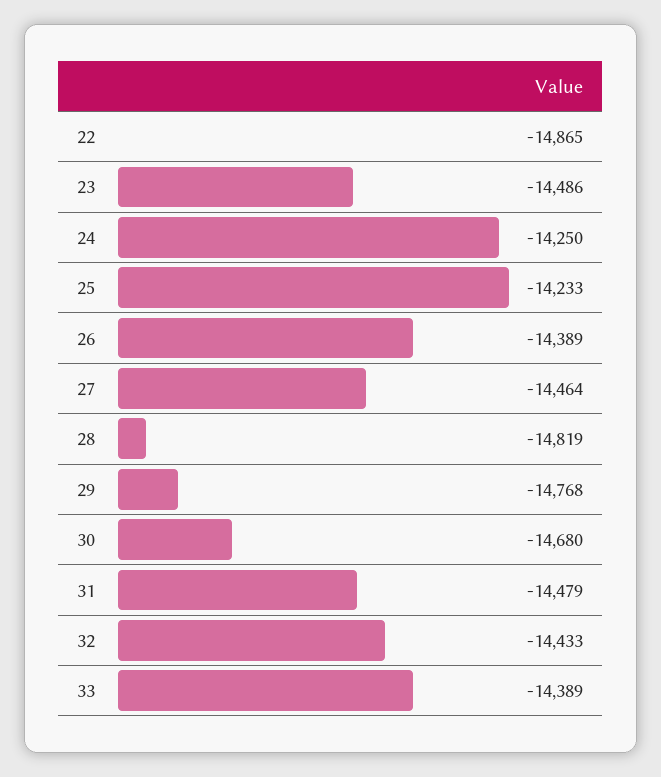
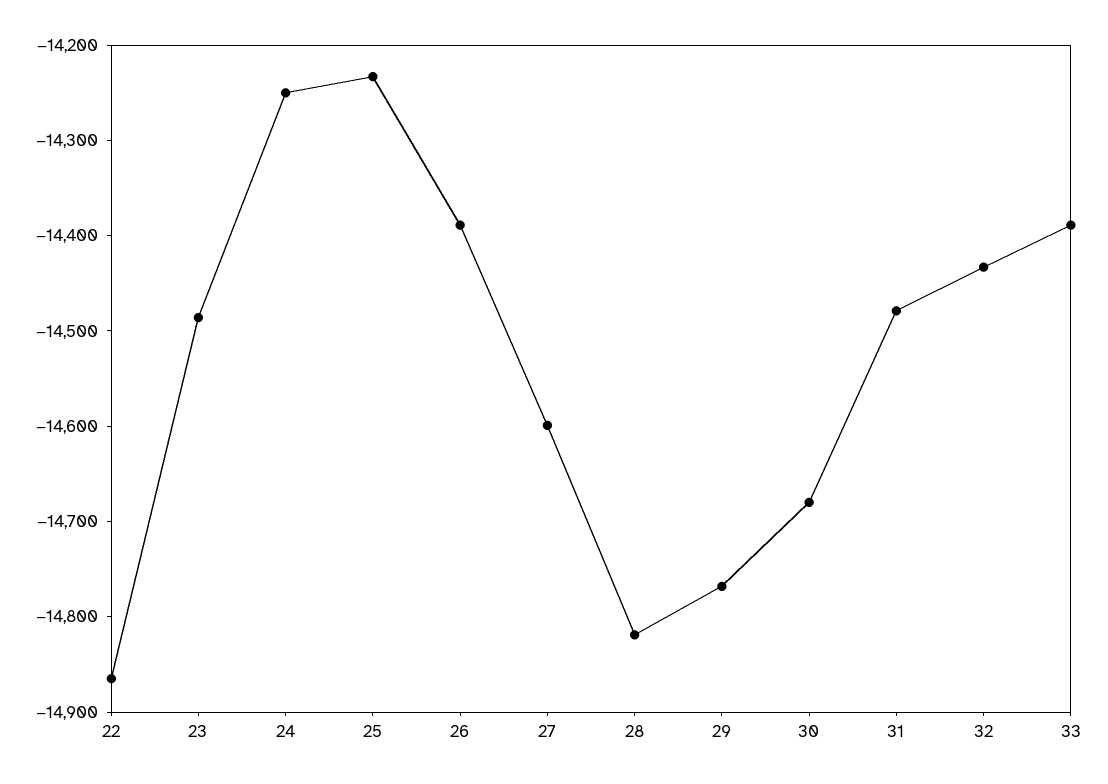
27: -14464 -> -14600

